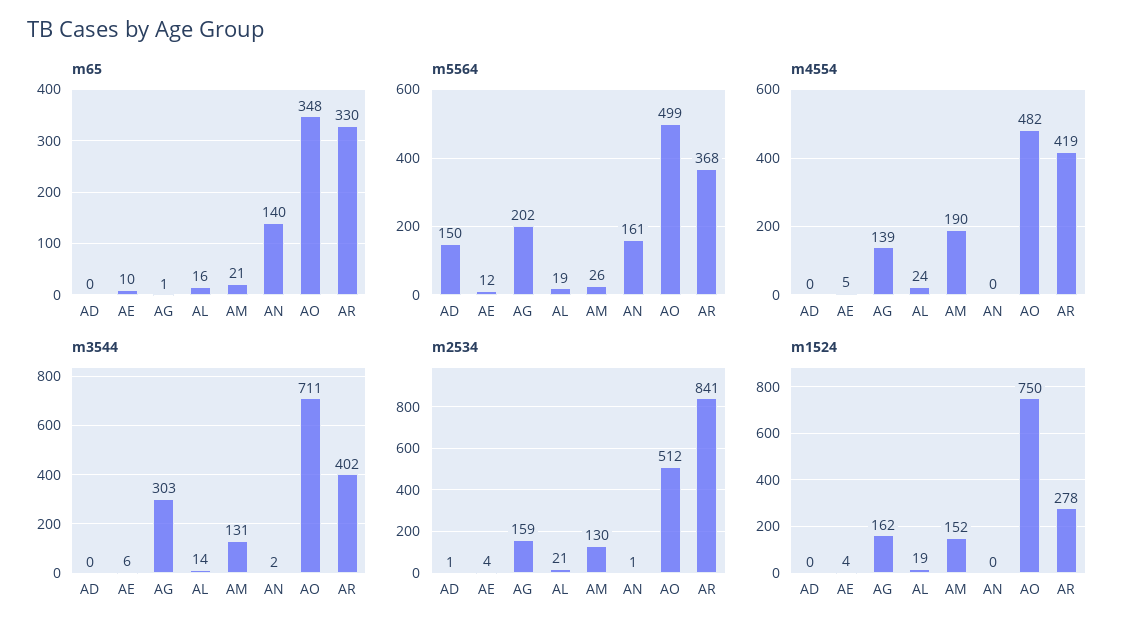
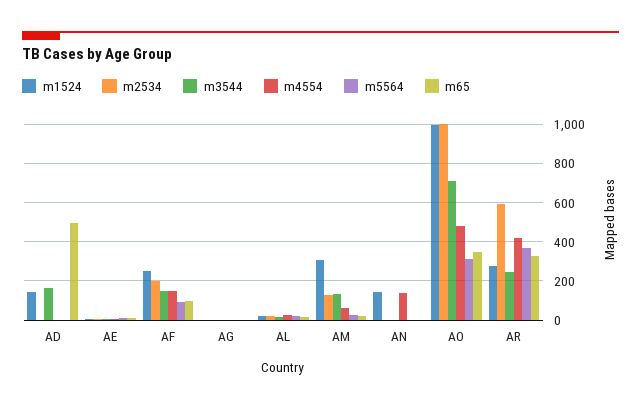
m65, AD: 0 -> 500
m65, AN: 140 -> 0
m5564, AD: 150 -> 0
m5564, AG: 202 -> 0
m5564, AN: 161 -> 0
m5564, AO: 499 -> 300
m4554, AG: 139 -> 0
m4554, AM: 190 -> 50
m4554, AN: 0 -> 150
m3544, AD: 0 -> 150
m3544, AG: 303 -> 0
m3544, AR: 402 -> 250
m2534, AG: 159 -> 0
m2534, AO: 512 -> 1000
m2534, AR: 841 -> 600
m1524, AD: 0 -> 150
m1524, AG: 162 -> 0
m1524, AM: 152 -> 300
m1524, AN: 0 -> 150
m1524, AO: 750 -> 1000
m1524, AF: none -> 250
m2534, AF: none -> 200
m3544, AF: none -> 150
m4554, AF: none -> 150
m5564, AF: none -> 100
m65, AF: none -> 100

